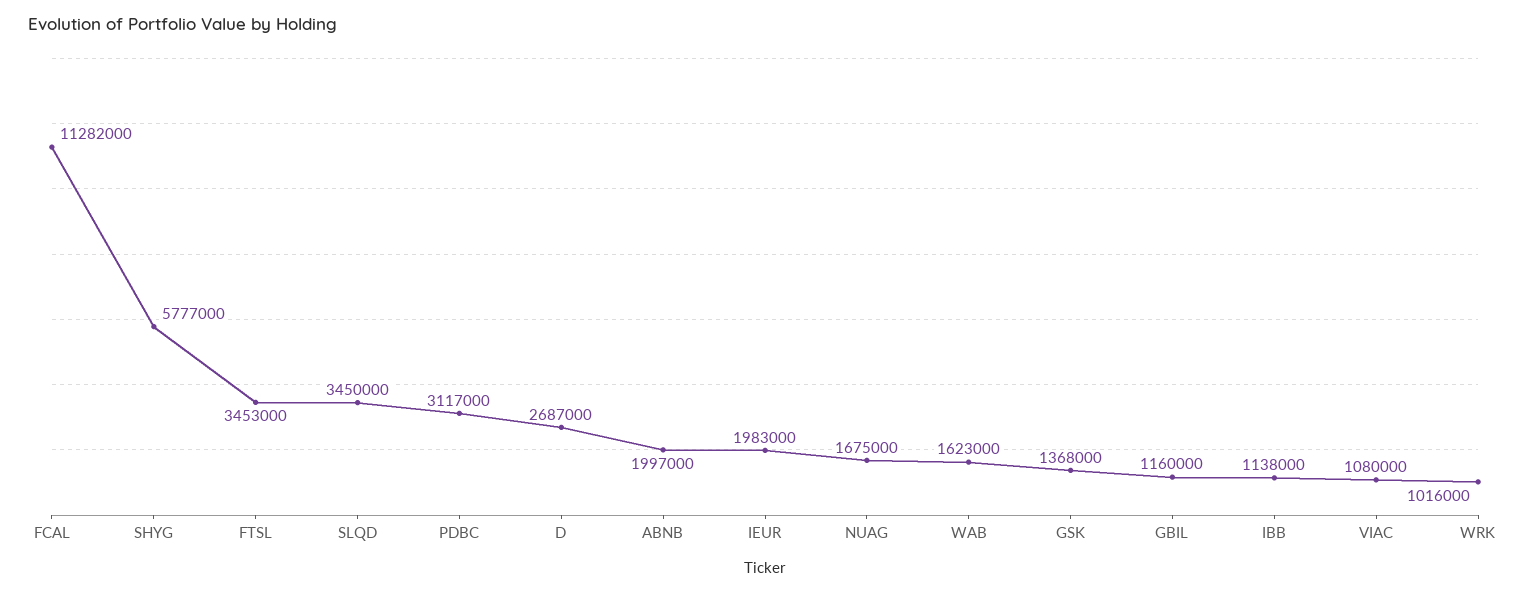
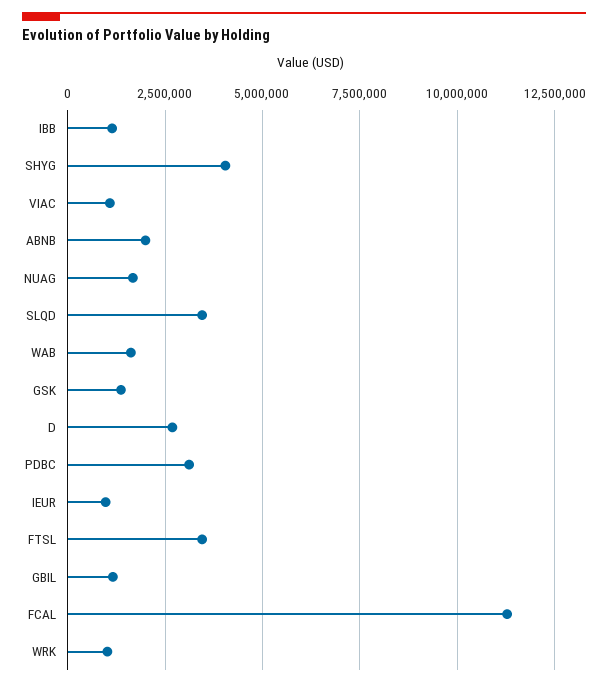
SHYG: 5777000 -> 4000000
IEUR: 1983000 -> 1000000

